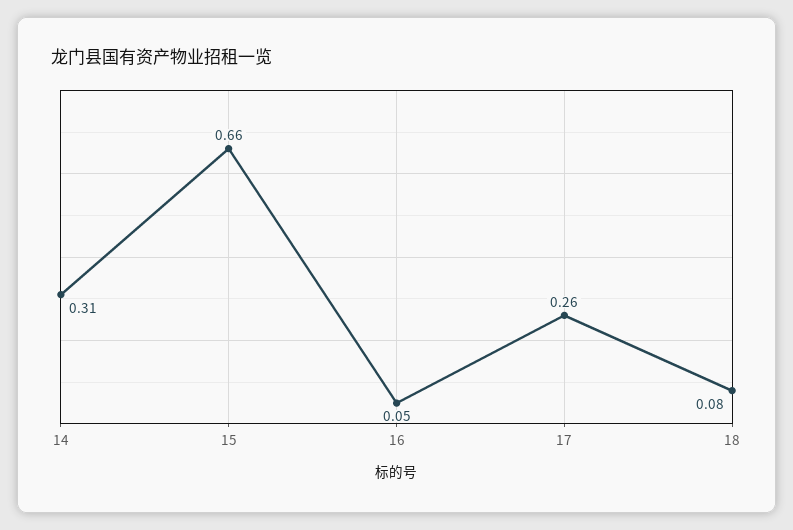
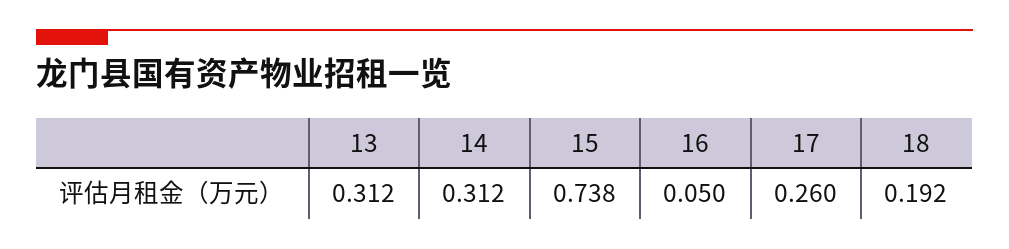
15: 0.66 -> 0.738
18: 0.08 -> 0.192
13: none -> 0.312

